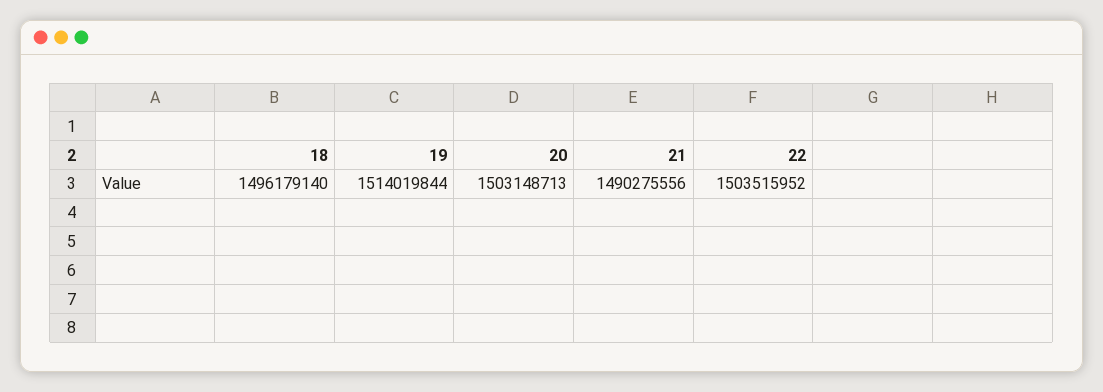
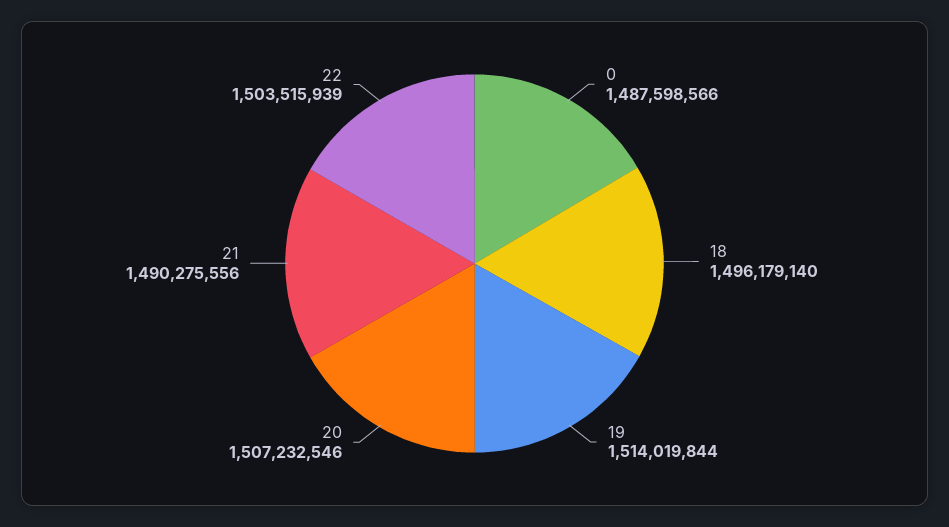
20: 1503148713 -> 1507232546
22: 1503515952 -> 1503515939
0: none -> 1487598566

